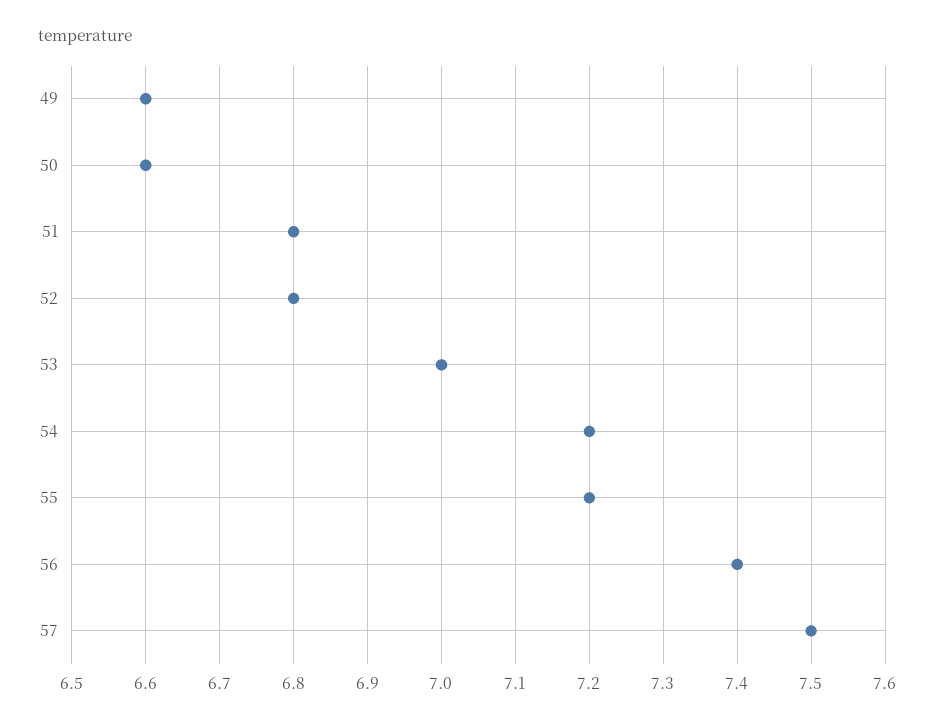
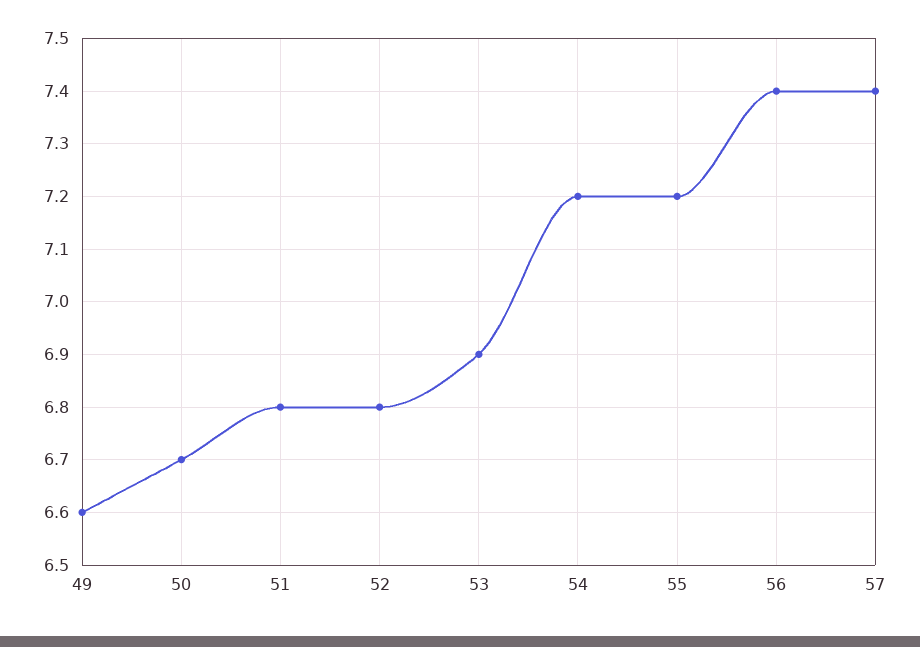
50: 6.6 -> 6.7
53: 7 -> 6.9
57: 7.5 -> 7.4

